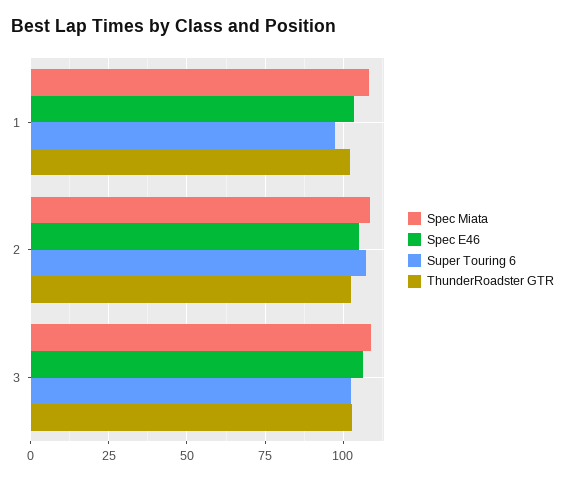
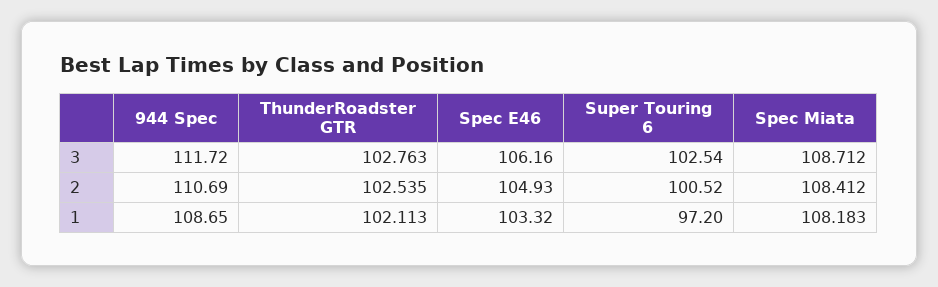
Super Touring 6, 2: 107.5 -> 100.52
944 Spec, 3: none -> 111.72
944 Spec, 2: none -> 110.69
944 Spec, 1: none -> 108.65

